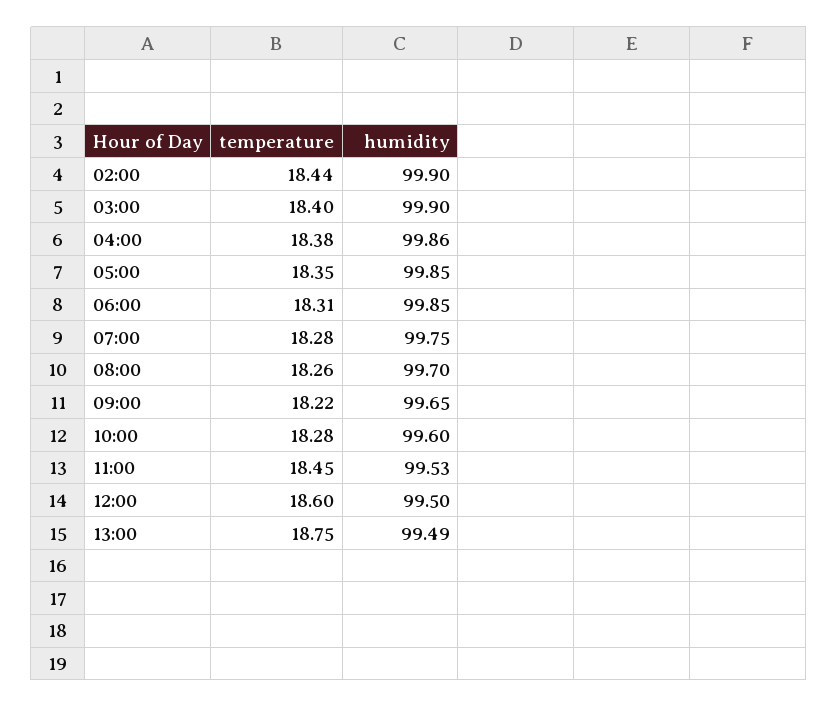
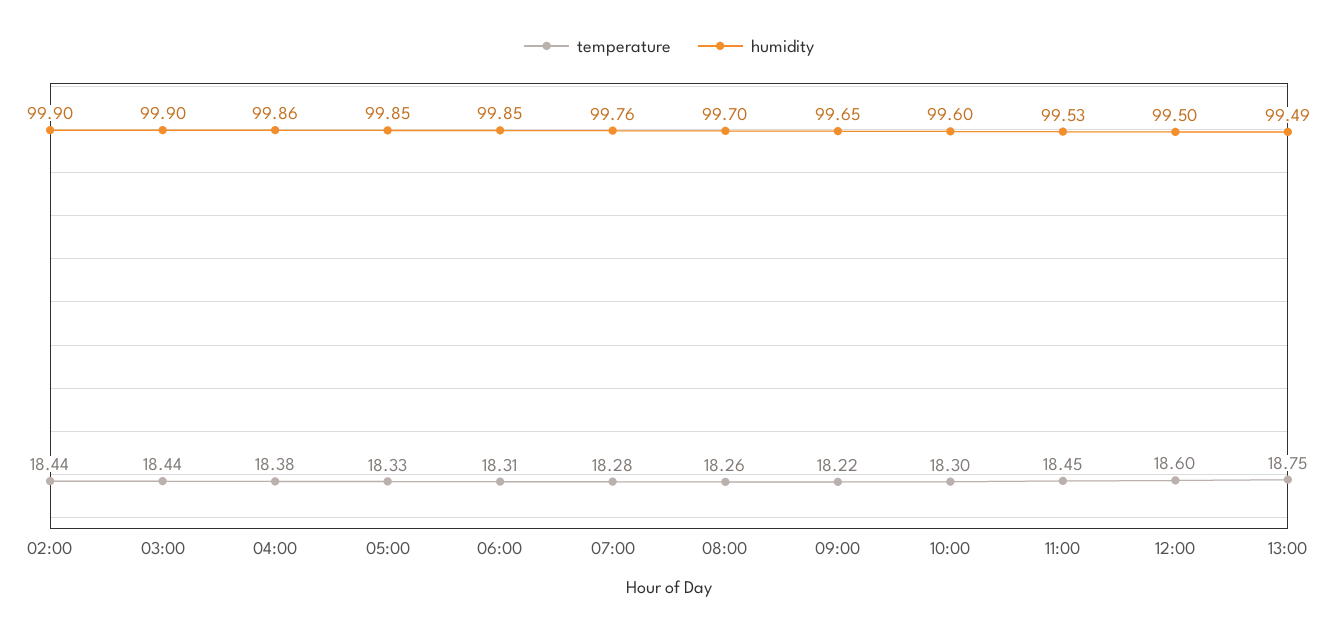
temperature, 03:00: 18.4 -> 18.44
temperature, 05:00: 18.35 -> 18.33
humidity, 07:00: 99.75 -> 99.76
temperature, 10:00: 18.28 -> 18.3

